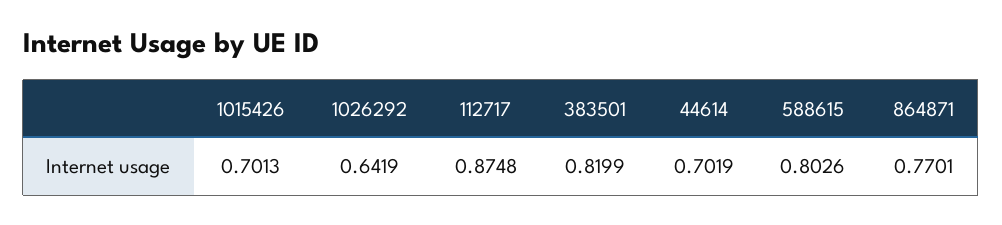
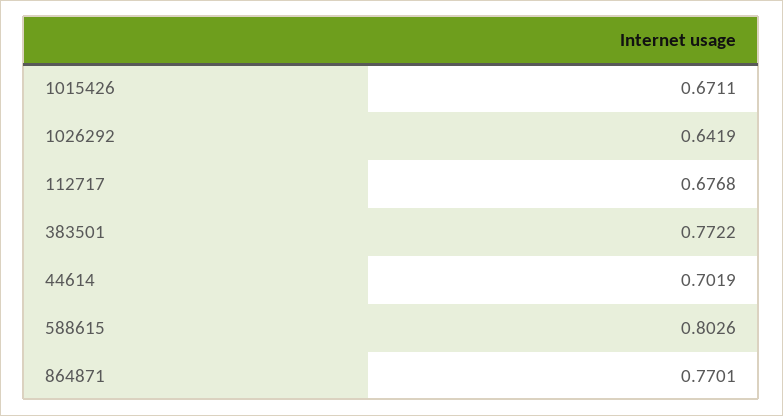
1015426: 0.7013 -> 0.6711
112717: 0.8748 -> 0.6768
383501: 0.8199 -> 0.7722

